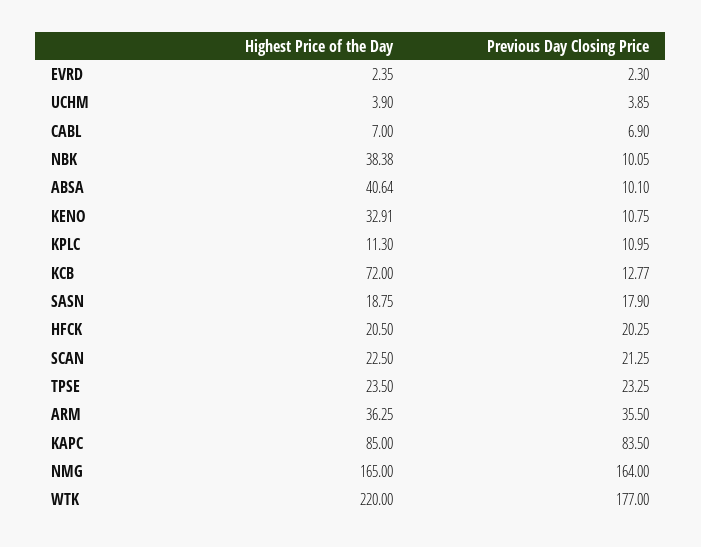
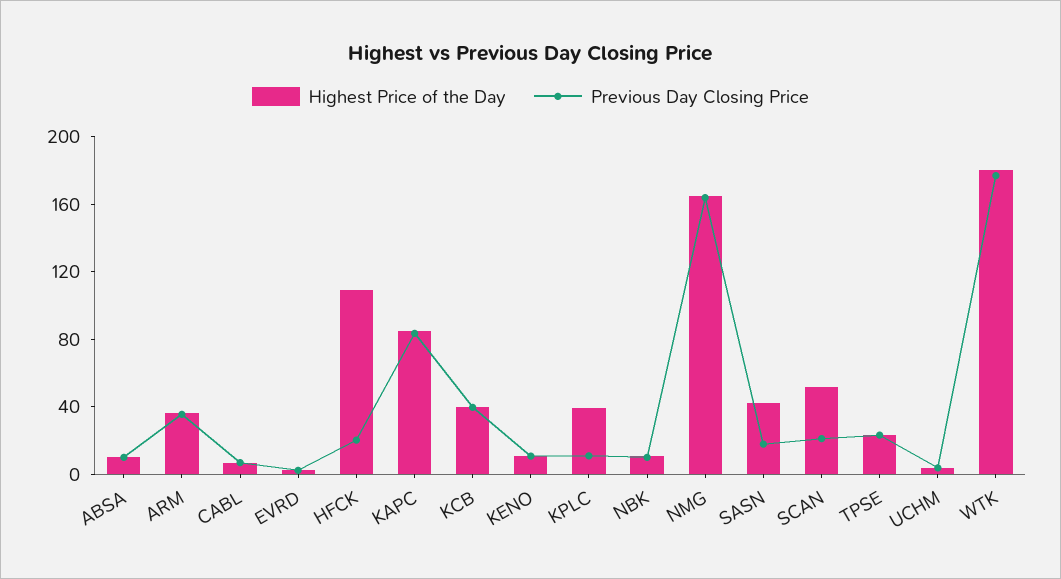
Highest Price of the Day, NBK: 38.38 -> 10
Highest Price of the Day, ABSA: 40.64 -> 10
Highest Price of the Day, KENO: 32.91 -> 10
Highest Price of the Day, KPLC: 11.3 -> 40
Highest Price of the Day, KCB: 72 -> 40
Previous Day Closing Price, KCB: 12.77 -> 40
Highest Price of the Day, SASN: 18.75 -> 40
Highest Price of the Day, HFCK: 20.5 -> 110
Highest Price of the Day, SCAN: 22.5 -> 50
Highest Price of the Day, WTK: 220 -> 180

